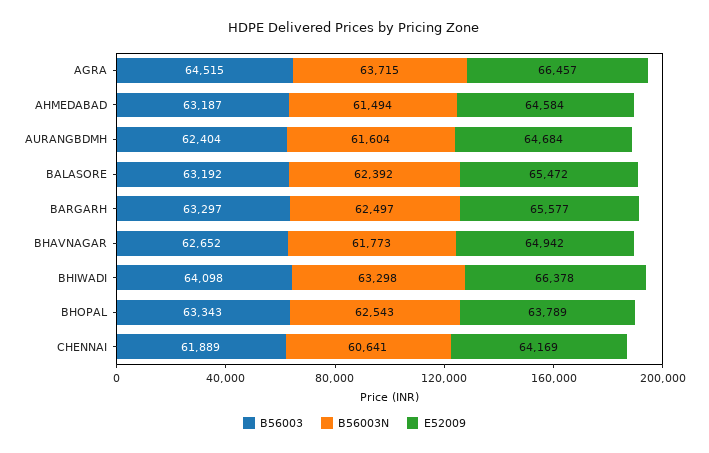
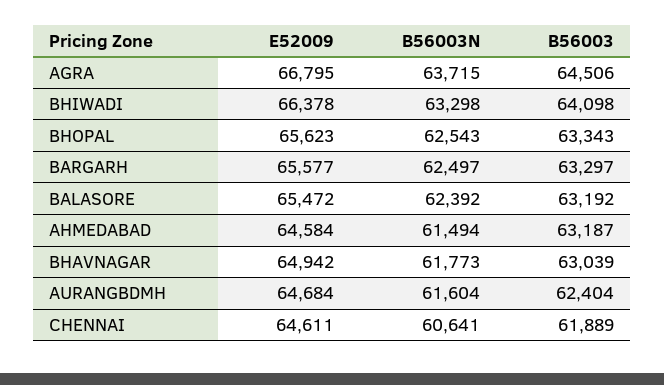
B56003, AGRA: 64515 -> 64506
E52009, AGRA: 66457 -> 66795
B56003, BHAVNAGAR: 62652 -> 63039
E52009, BHOPAL: 63789 -> 65623
E52009, CHENNAI: 64169 -> 64611

